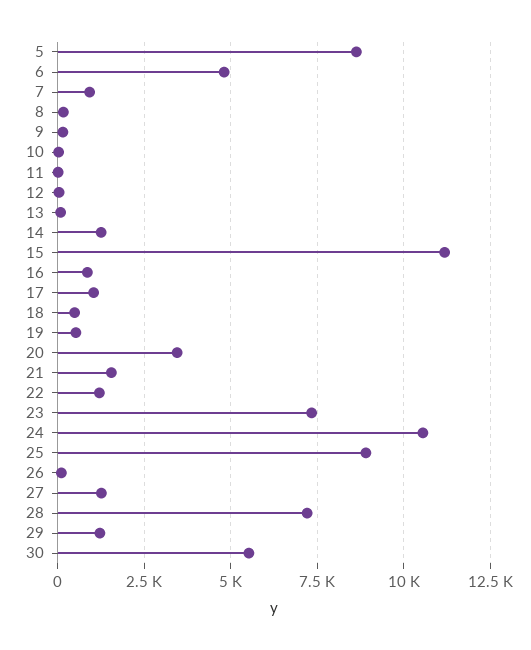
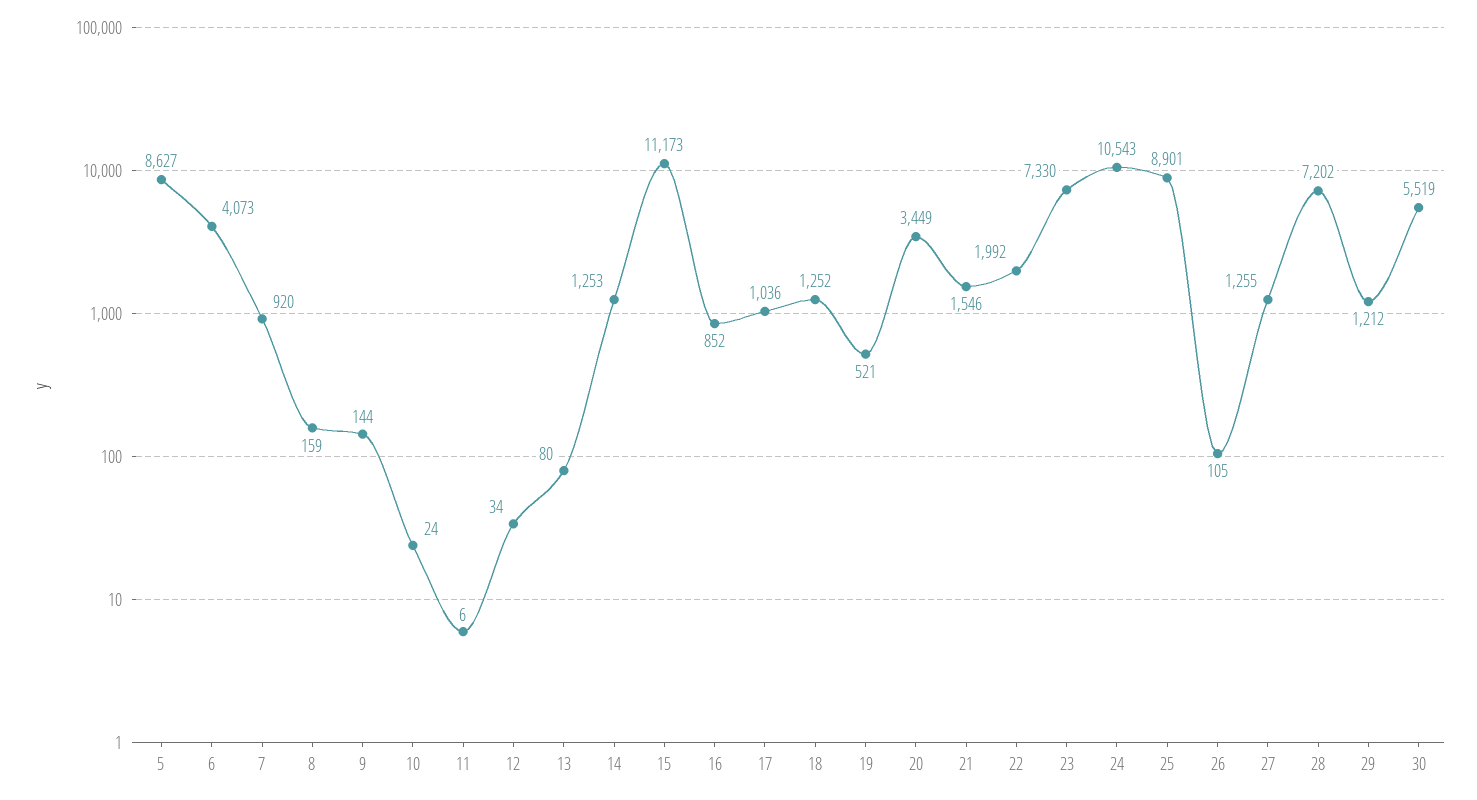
6: 4750 -> 4073
18: 500 -> 1252
22: 1250 -> 1992

